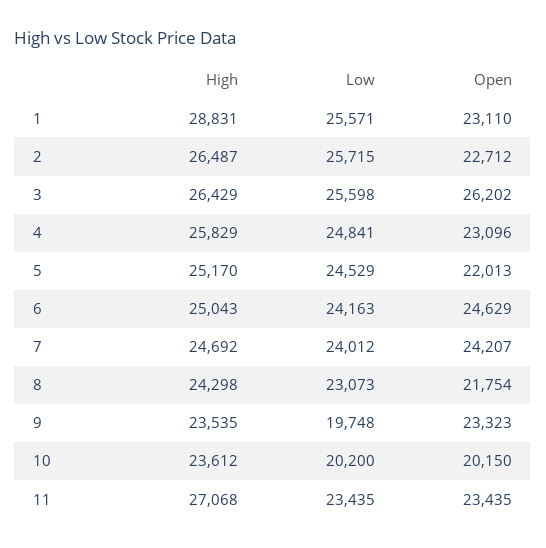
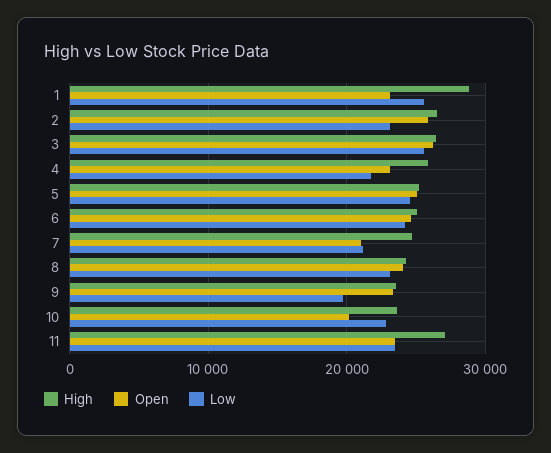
Low, 2: 25715 -> 23000
Open, 2: 22712 -> 26000
Low, 4: 24841 -> 22000
Open, 5: 22013 -> 25000
Low, 7: 24012 -> 21000
Open, 7: 24207 -> 21000
Open, 8: 21754 -> 24000
Low, 10: 20200 -> 23000

